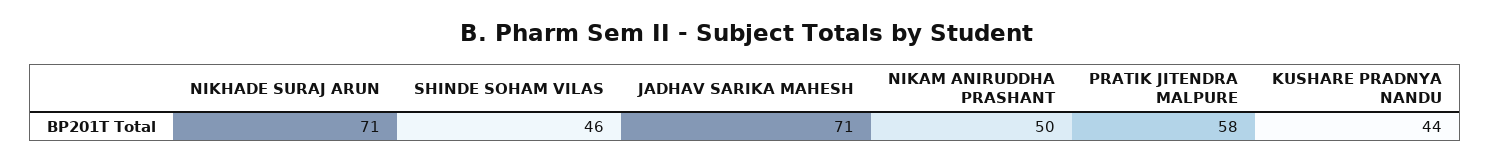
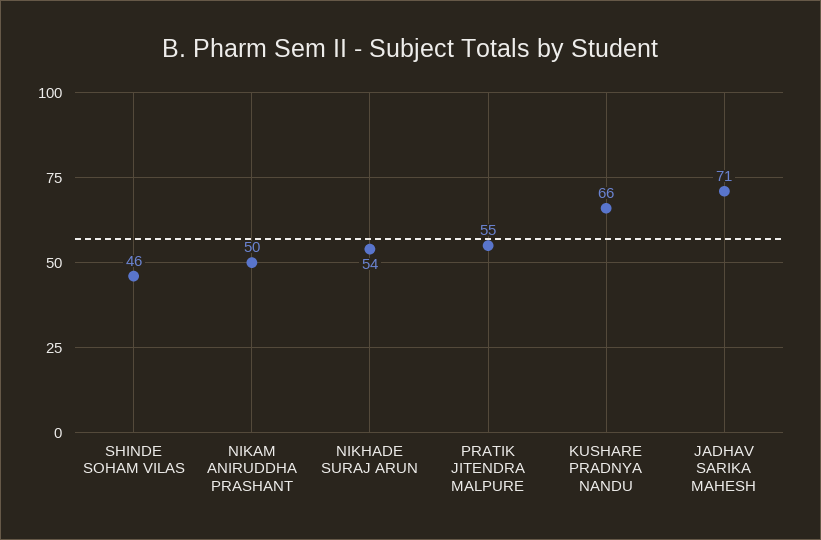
NIKHADE SURAJ ARUN: 71 -> 54
PRATIK JITENDRA MALPURE: 58 -> 55
KUSHARE PRADNYA NANDU: 44 -> 66

